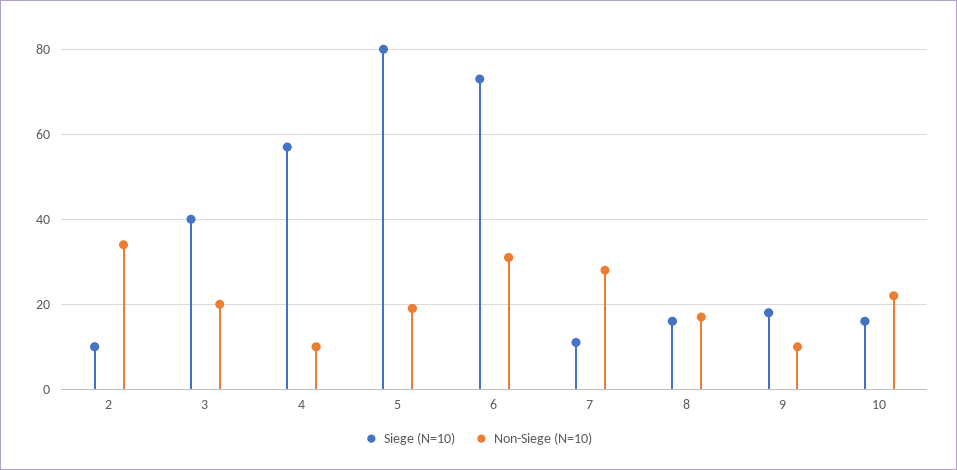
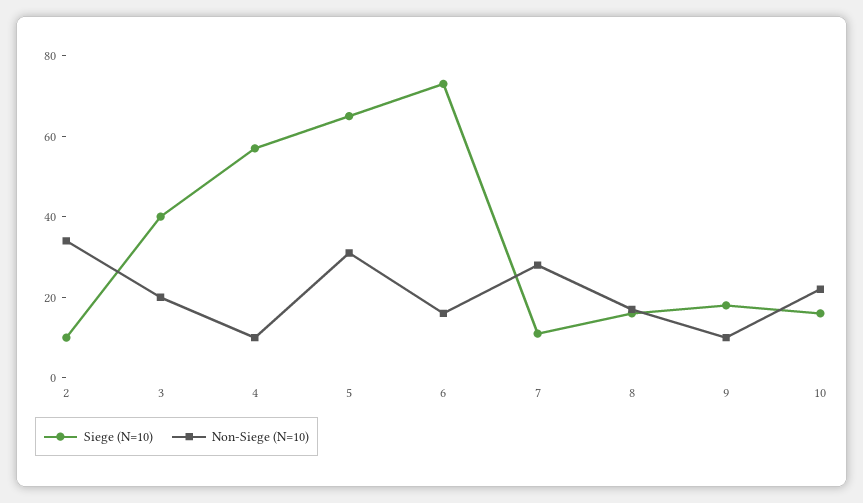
Siege (N=10), 5: 80 -> 65
Non-Siege (N=10), 5: 20 -> 30
Non-Siege (N=10), 6: 30 -> 15

